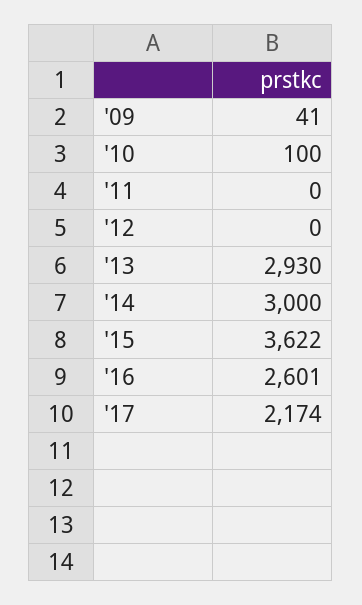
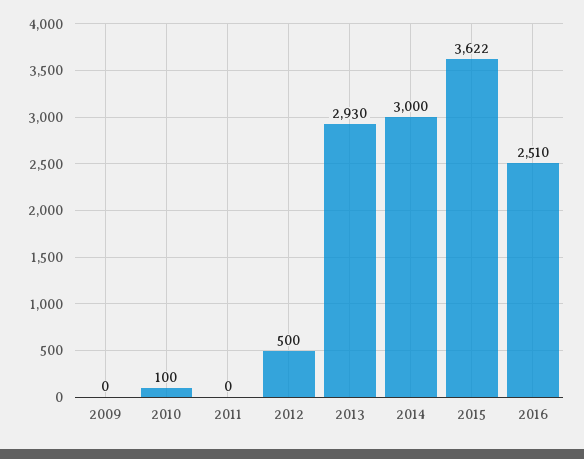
'09: 41 -> 0
'12: 0 -> 500
'16: 2601 -> 2510
'17: 2174 -> none

